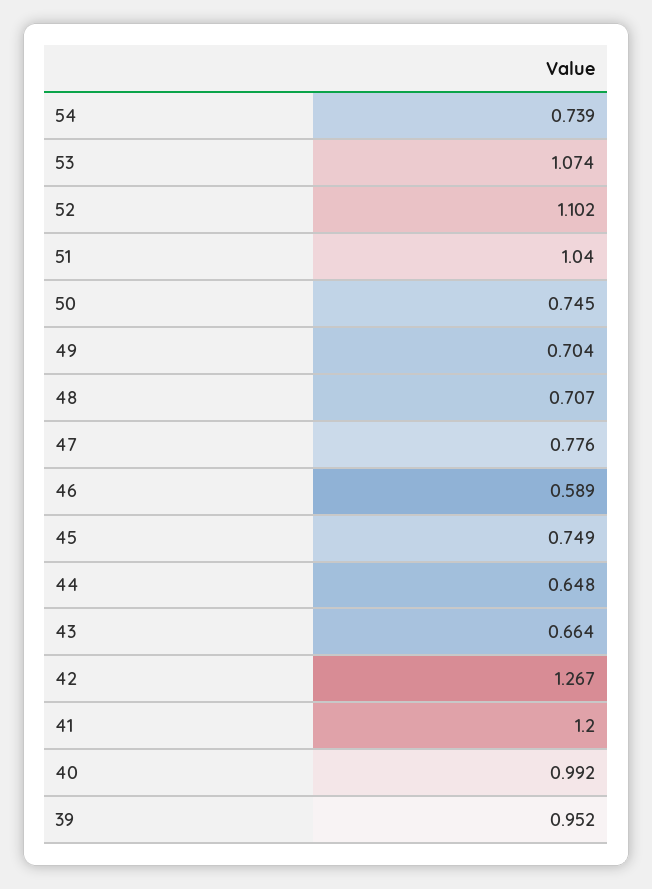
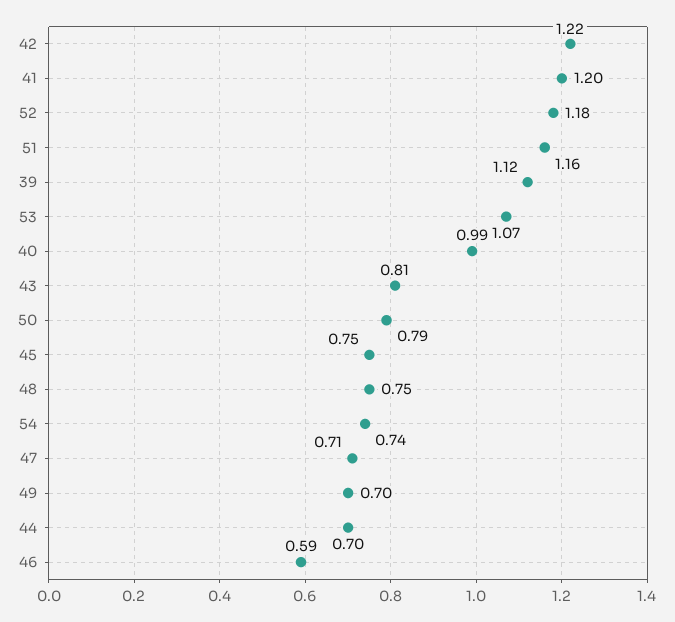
52: 1.102 -> 1.18
51: 1.04 -> 1.16
50: 0.745 -> 0.79
48: 0.707 -> 0.75
47: 0.776 -> 0.71
44: 0.648 -> 0.7
43: 0.664 -> 0.81
42: 1.267 -> 1.22
39: 0.952 -> 1.12

